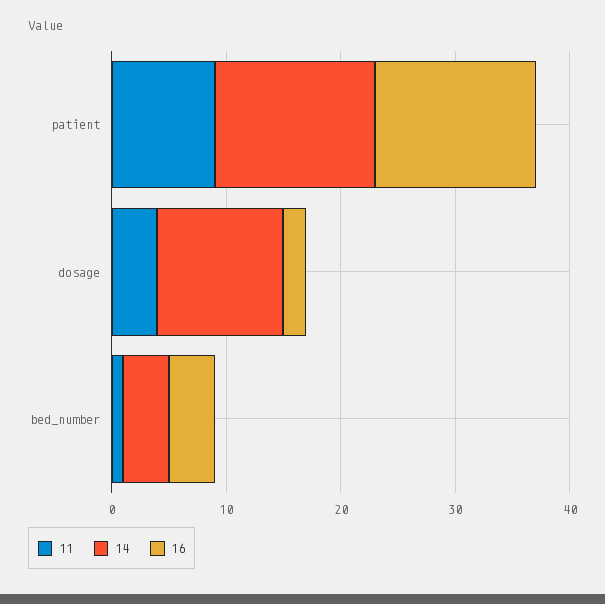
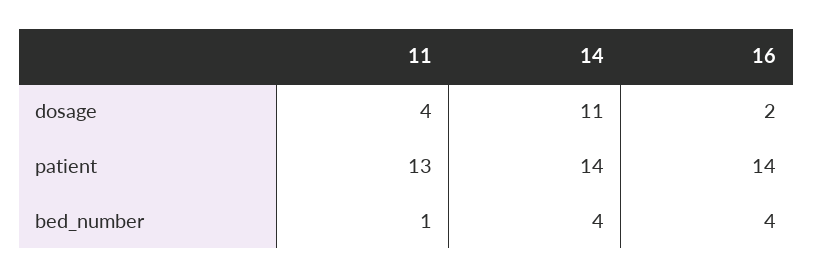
11, patient: 9 -> 13

